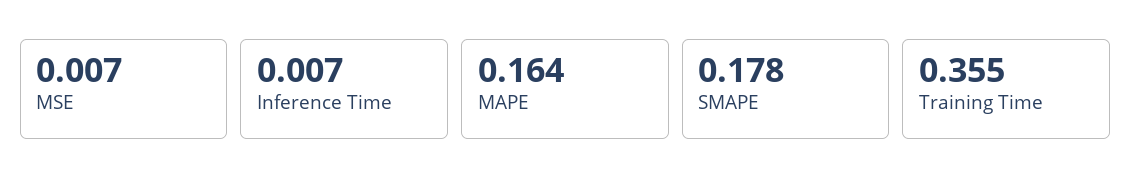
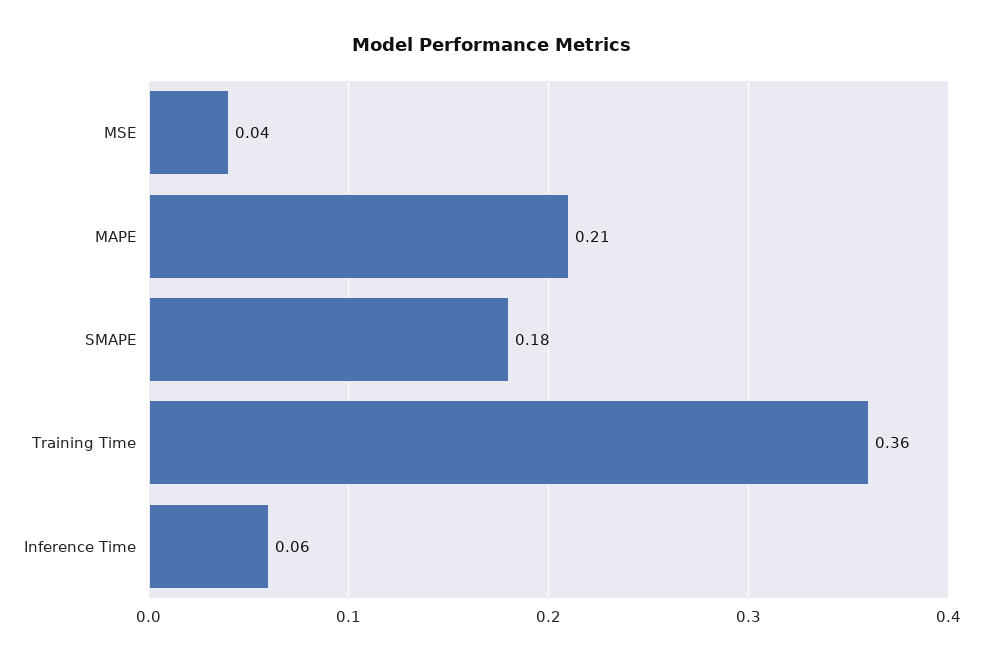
MSE: 0.007 -> 0.04
Inference Time: 0.007 -> 0.06
MAPE: 0.164 -> 0.21

